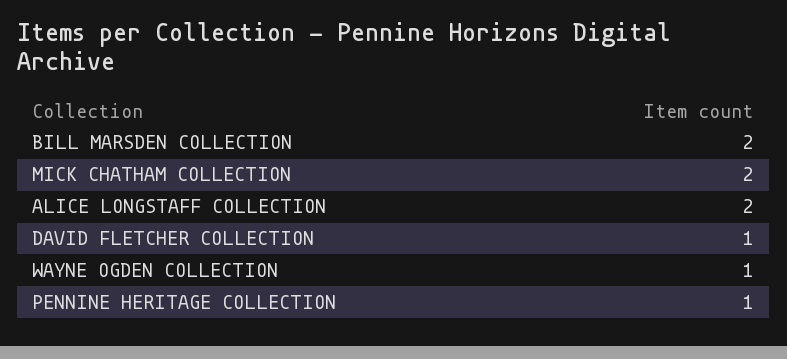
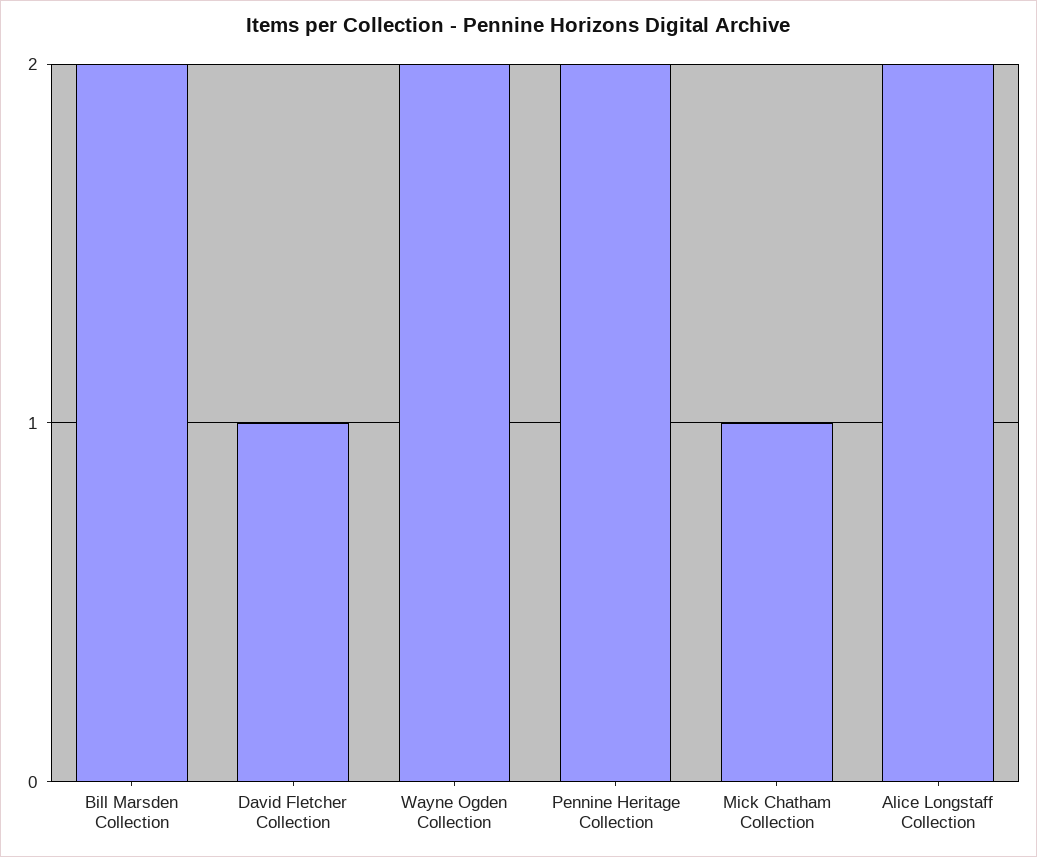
MICK CHATHAM COLLECTION: 2 -> 1
WAYNE OGDEN COLLECTION: 1 -> 2
PENNINE HERITAGE COLLECTION: 1 -> 2

